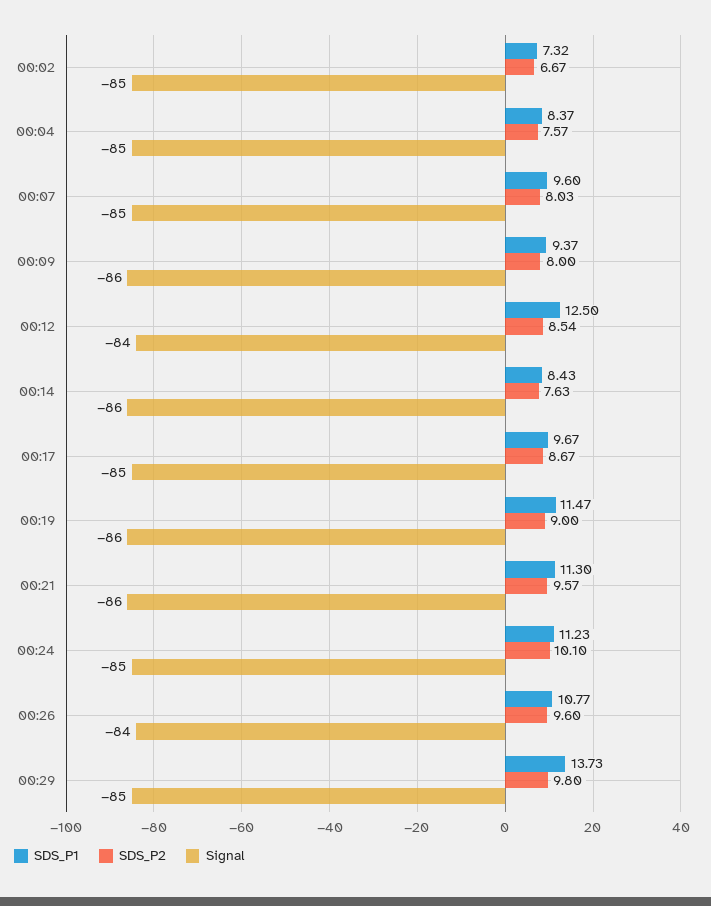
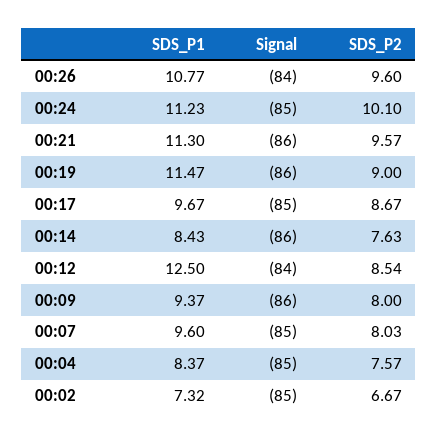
SDS_P1, 00:29: 13.73 -> none
SDS_P2, 00:29: 9.8 -> none
Signal, 00:29: -85 -> none

